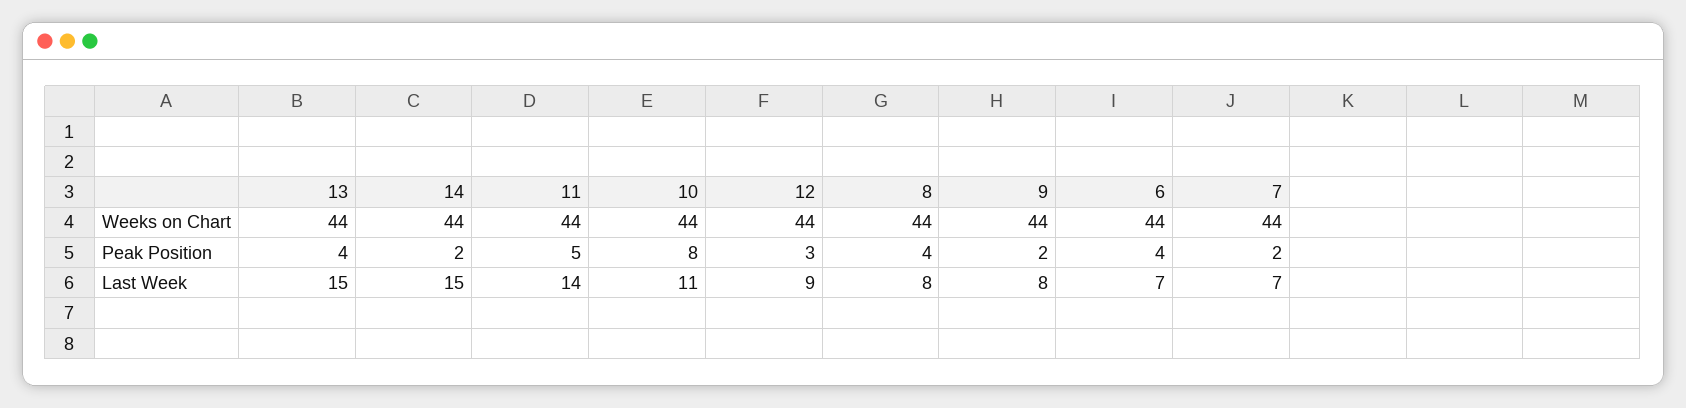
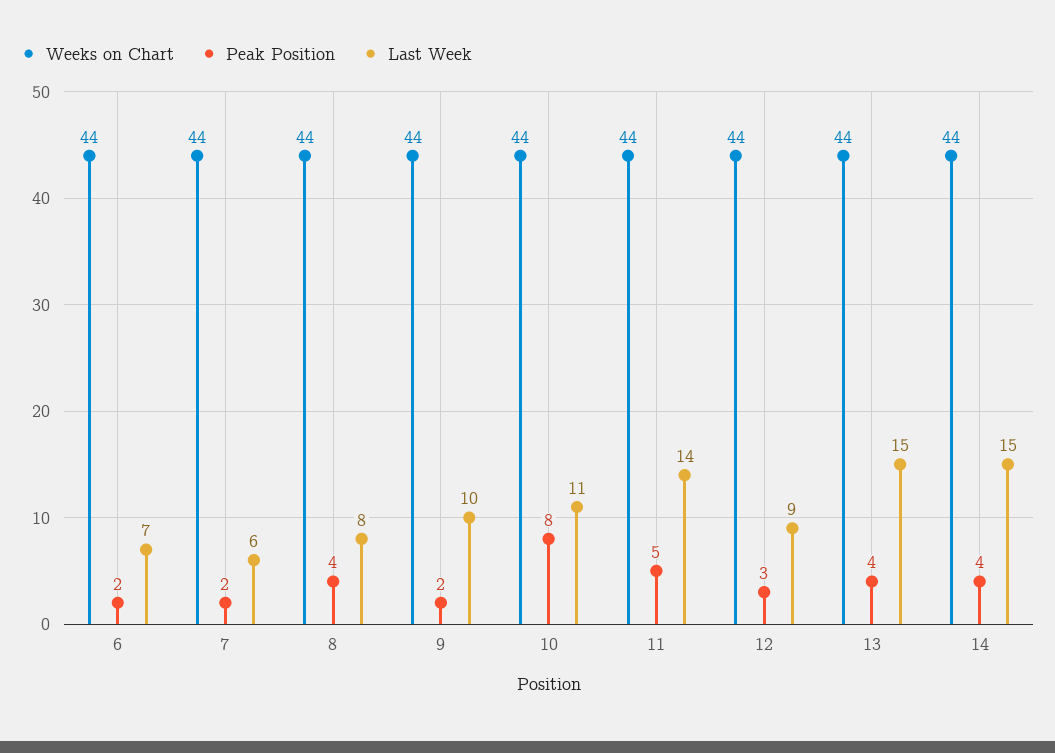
Peak Position, 14: 2 -> 4
Peak Position, 6: 4 -> 2
Last Week, 9: 8 -> 10
Last Week, 7: 7 -> 6

